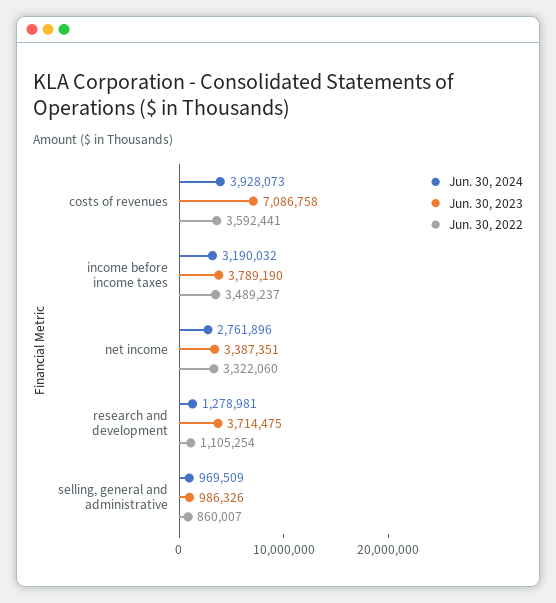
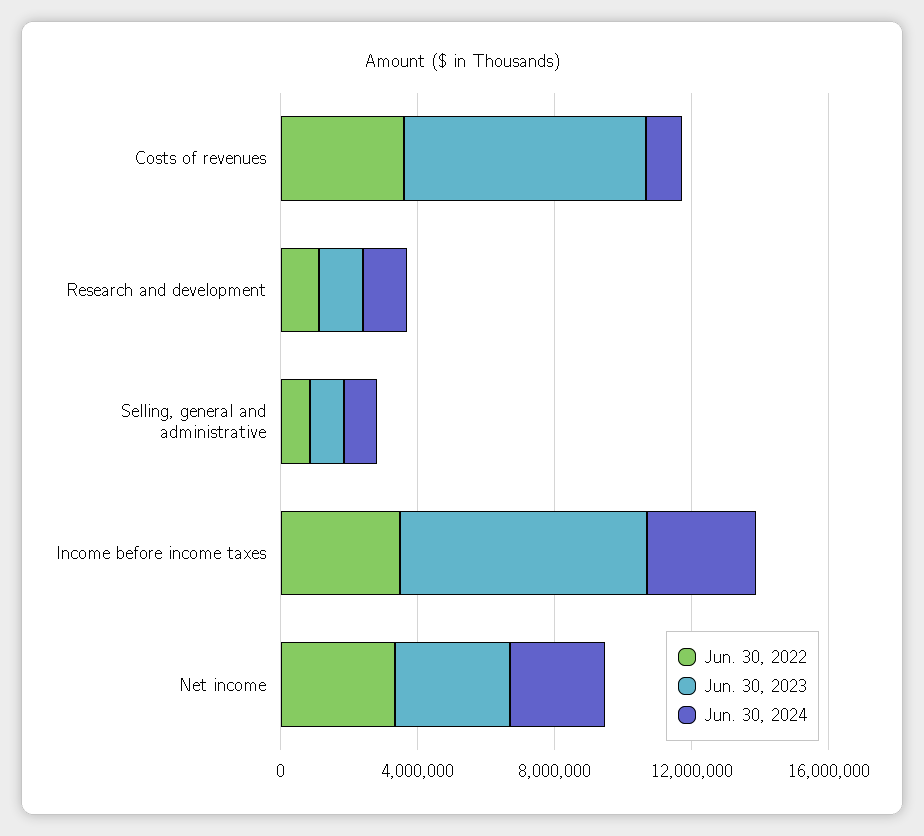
Jun. 30, 2024, costs of revenues: 3928073 -> 1000000
Jun. 30, 2023, income before income taxes: 3789190 -> 7000000
Jun. 30, 2023, research and development: 3714475 -> 1000000

